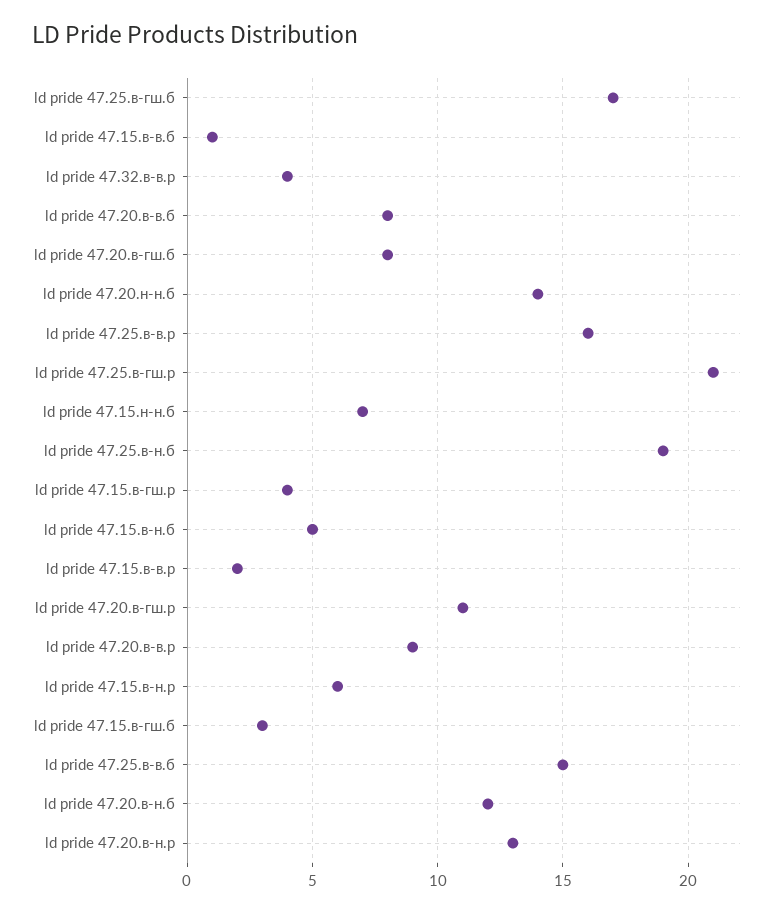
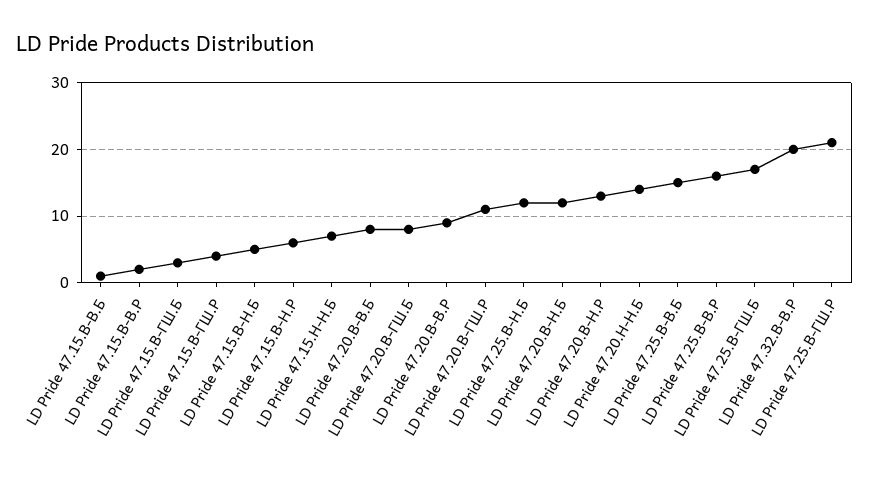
ld pride 47.32.в-в.р: 4 -> 20
ld pride 47.25.в-н.б: 19 -> 12

